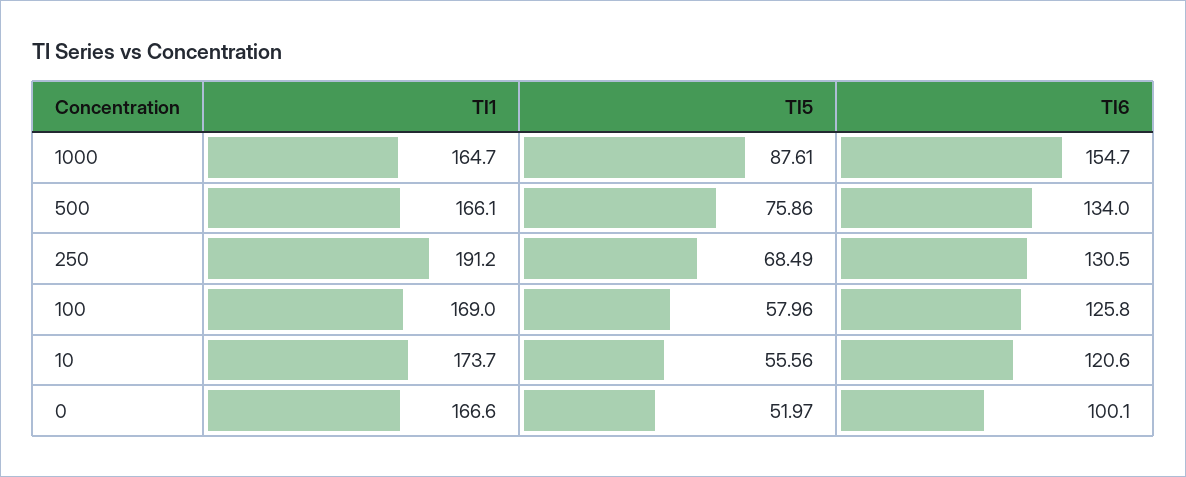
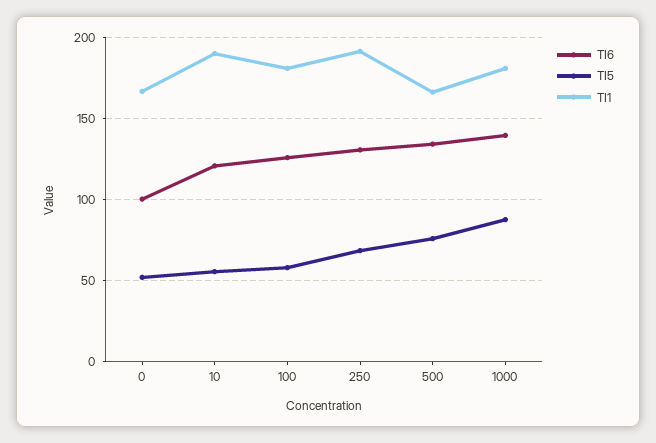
TI1, 1000: 164.7 -> 180
TI6, 1000: 154.7 -> 140
TI1, 100: 169 -> 180
TI1, 10: 173.7 -> 190

